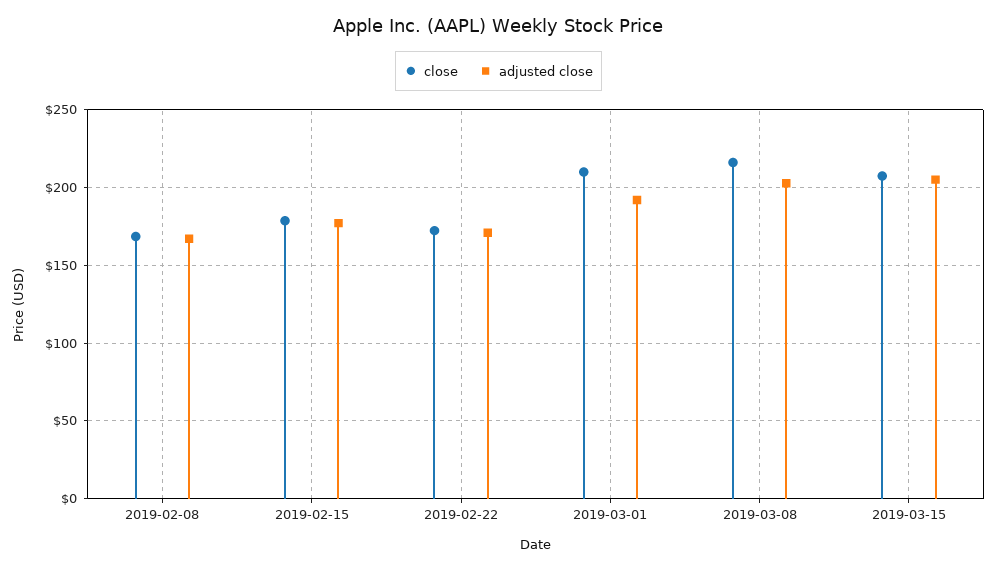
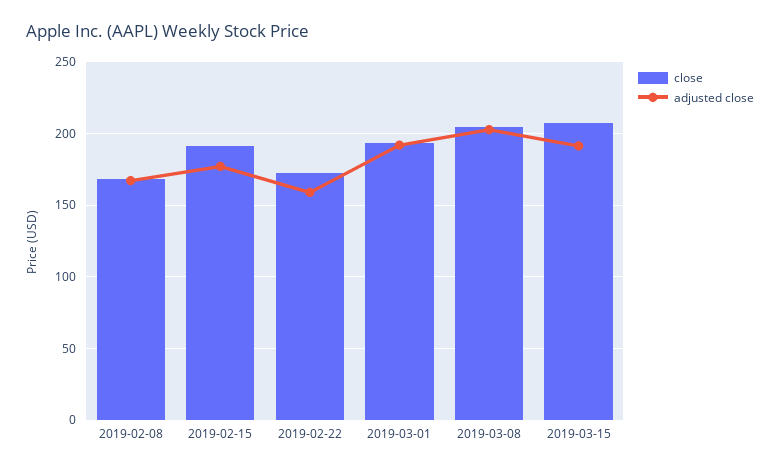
close, 2019-02-15: 180 -> 190
adjusted close, 2019-02-22: 170 -> 160
close, 2019-03-01: 210 -> 195
close, 2019-03-08: 215 -> 205
adjusted close, 2019-03-15: 205 -> 190

